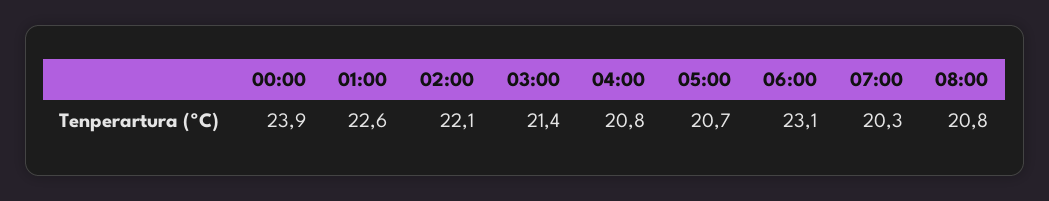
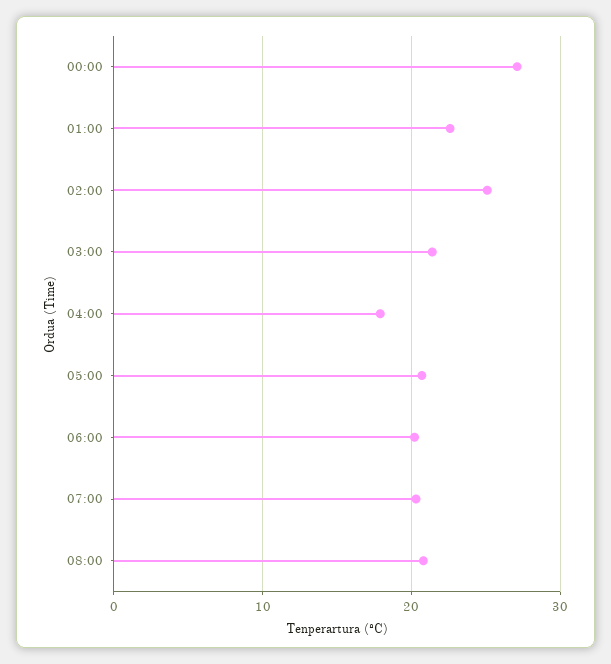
00:00: 23.9 -> 27
02:00: 22.1 -> 25
04:00: 20.8 -> 18
06:00: 23.1 -> 20

